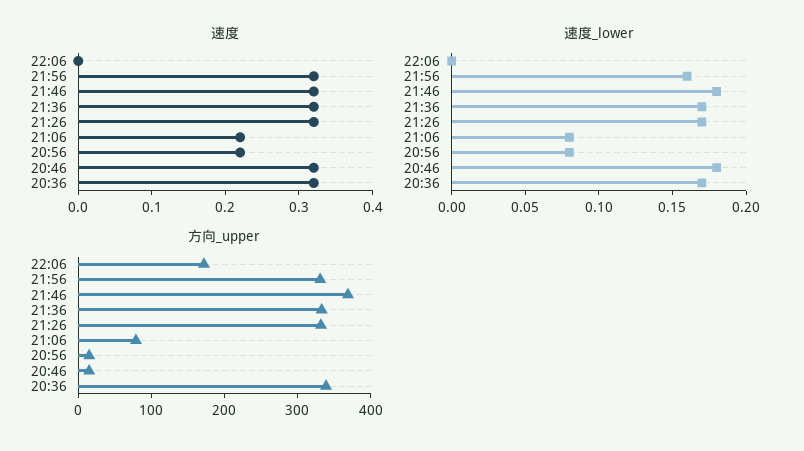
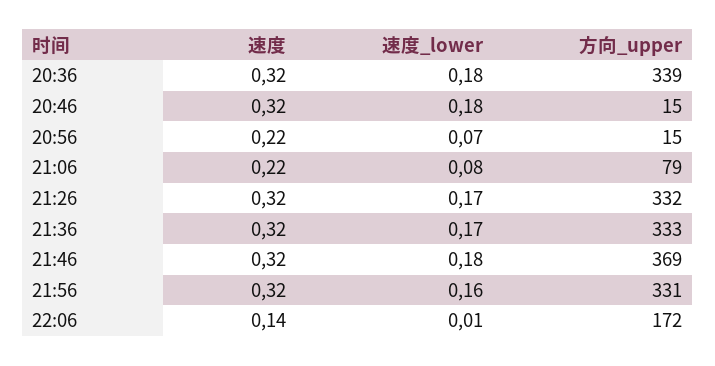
速度, 22:06: 0 -> 0.14
速度_lower, 22:06: 0 -> 0.01
速度_lower, 20:56: 0.08 -> 0.07
速度_lower, 20:36: 0.17 -> 0.18

